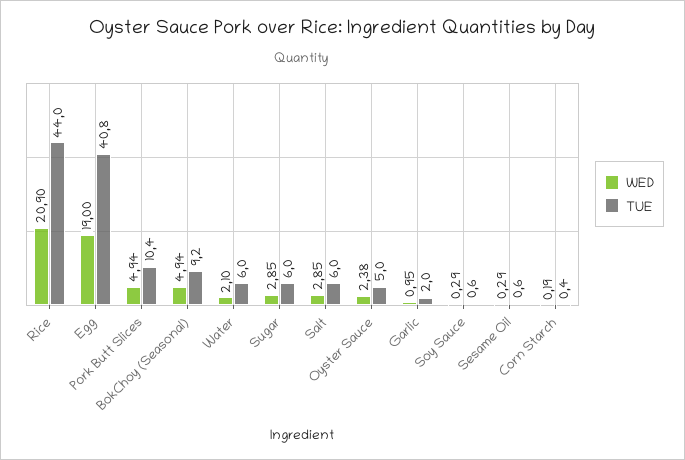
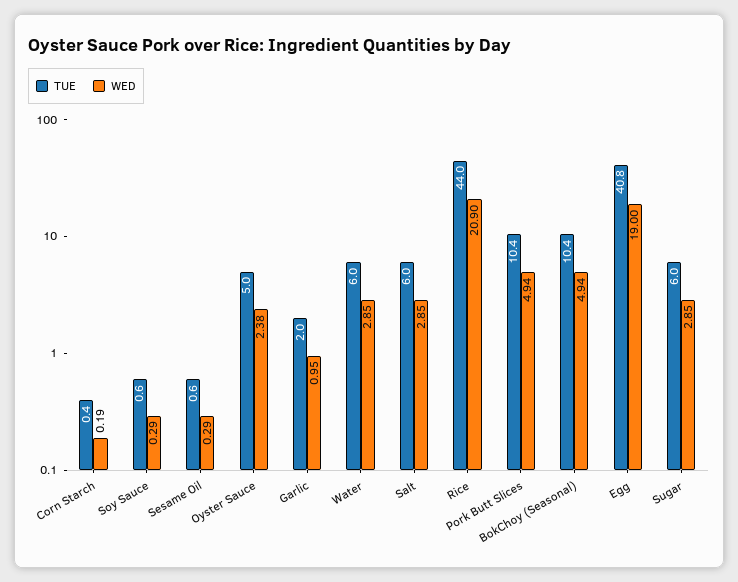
TUE, BokChoy (Seasonal): 9.2 -> 10.4
WED, Water: 2.1 -> 2.85

